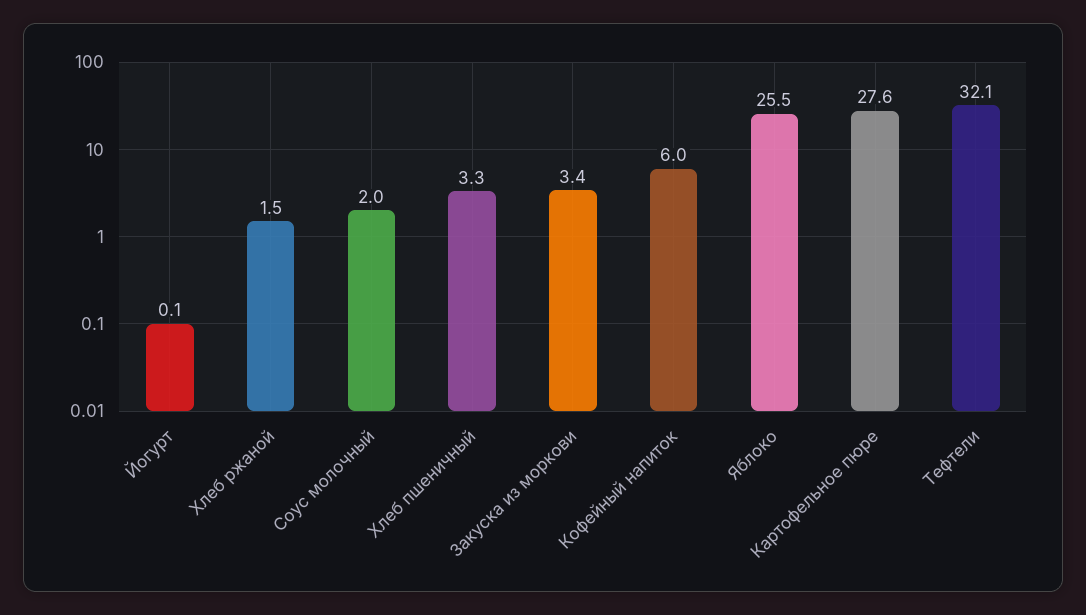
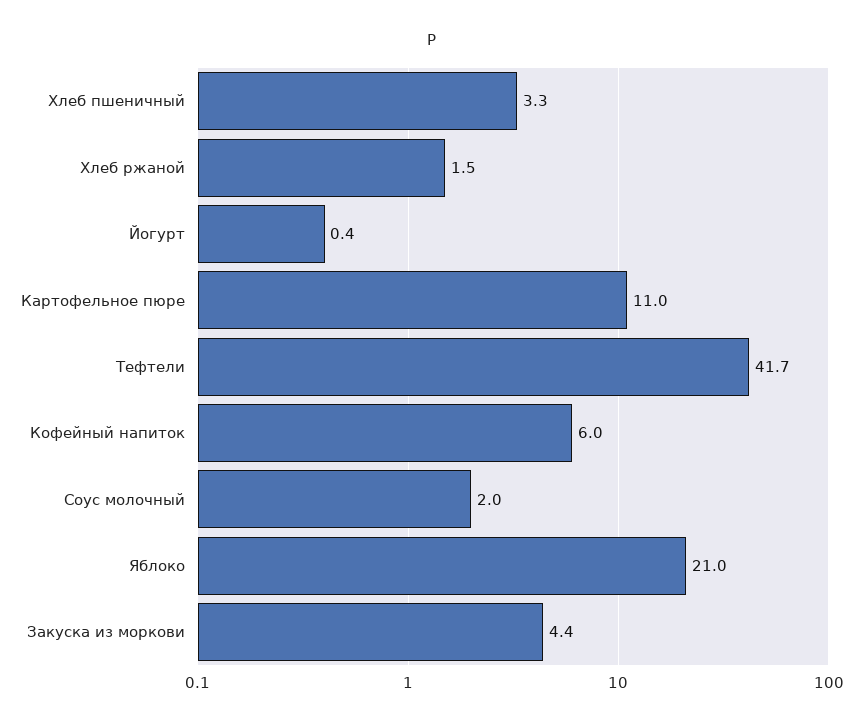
Йогурт: 0.1 -> 0.4
Закуска из моркови: 3.4 -> 4.4
Яблоко: 25.5 -> 21
Картофельное пюре: 27.6 -> 11
Тефтели: 32.1 -> 41.7

